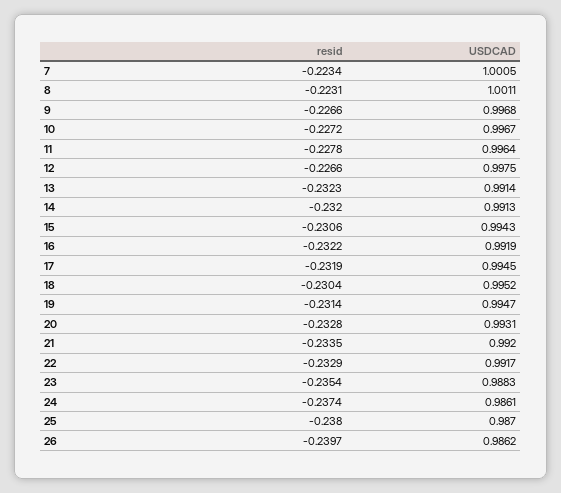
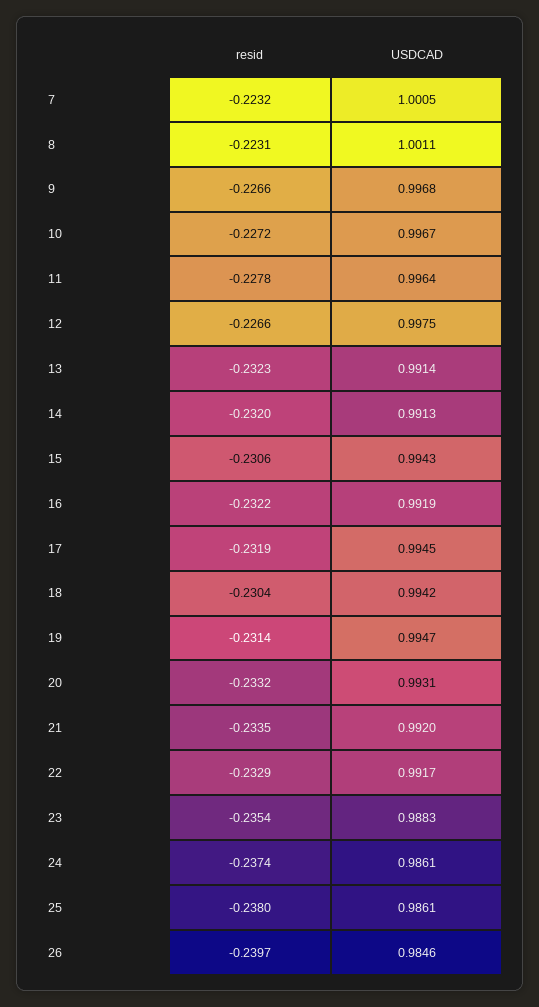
resid, 7: -0.2234 -> -0.2232
USDCAD, 18: 0.9952 -> 0.9942
resid, 20: -0.2328 -> -0.2332
USDCAD, 25: 0.987 -> 0.9861
USDCAD, 26: 0.9862 -> 0.9846

